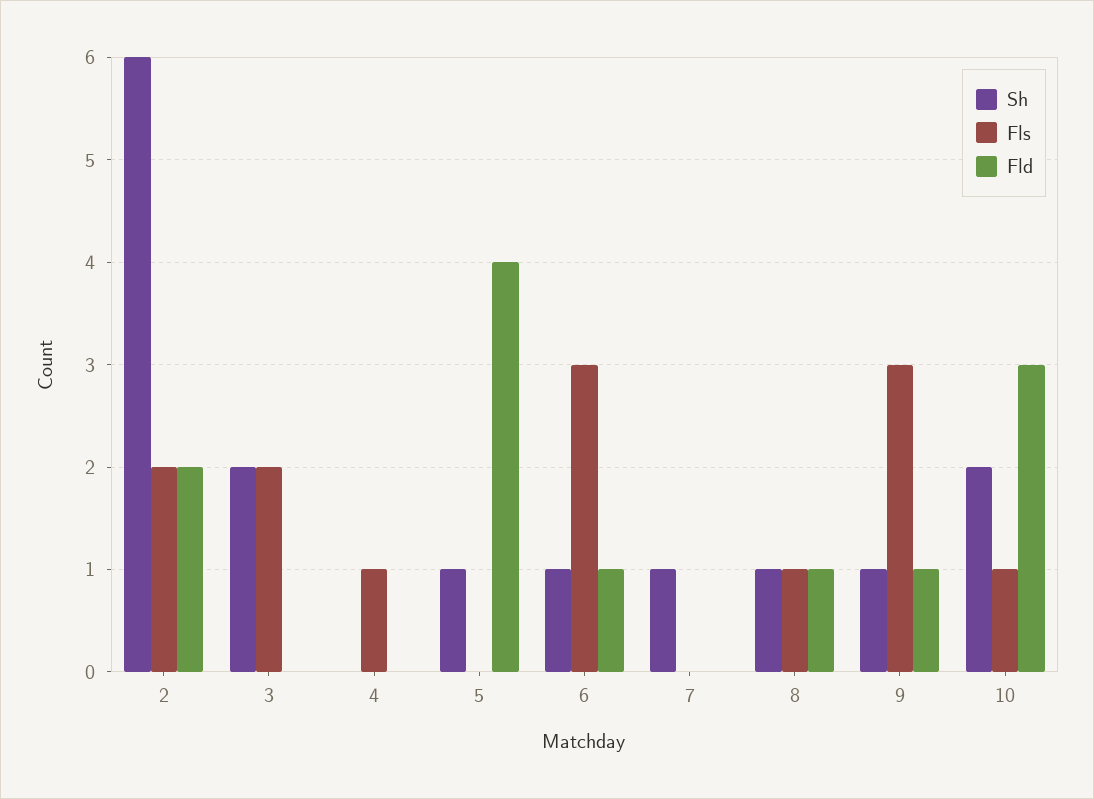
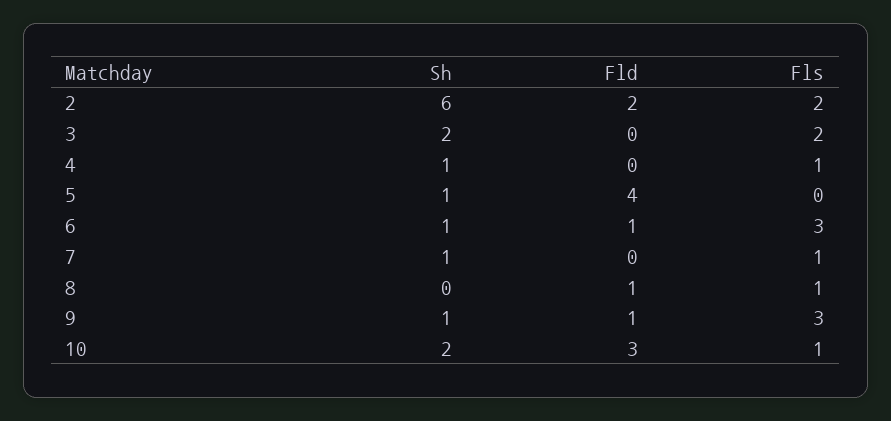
Sh, 4: 0 -> 1
Fls, 7: 0 -> 1
Sh, 8: 1 -> 0

